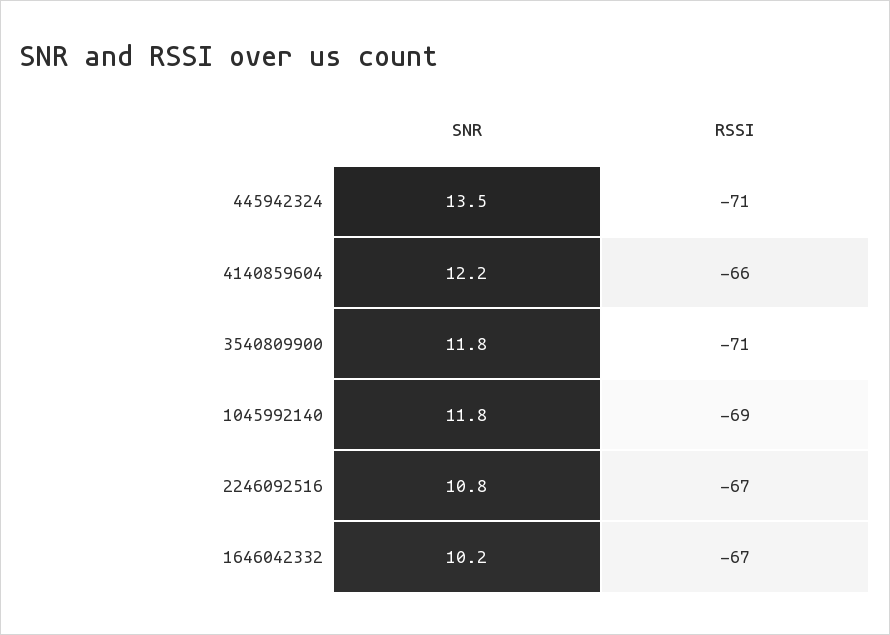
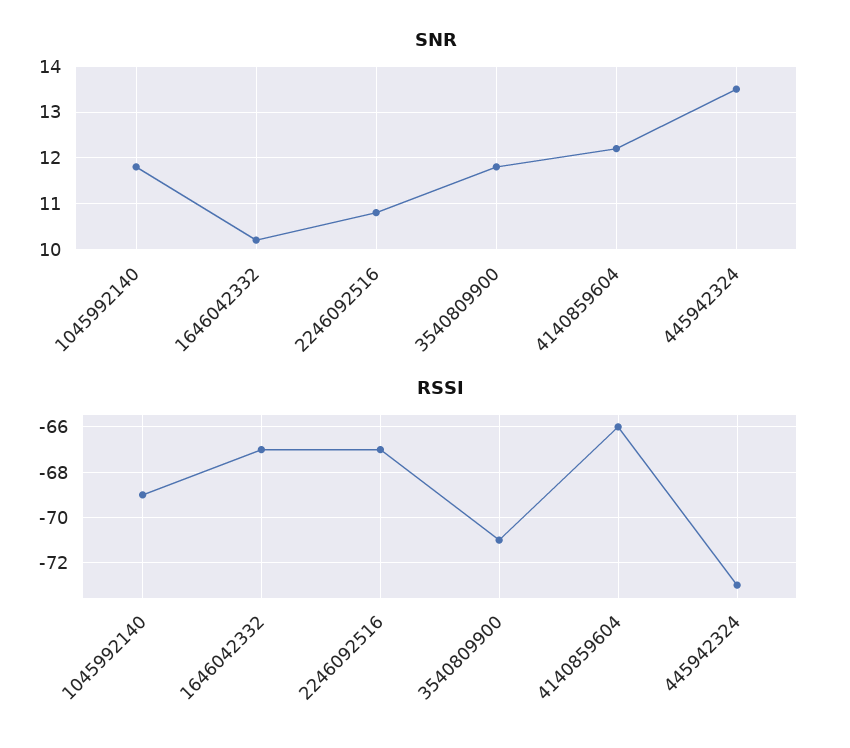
RSSI, 445942324: -71 -> -73

